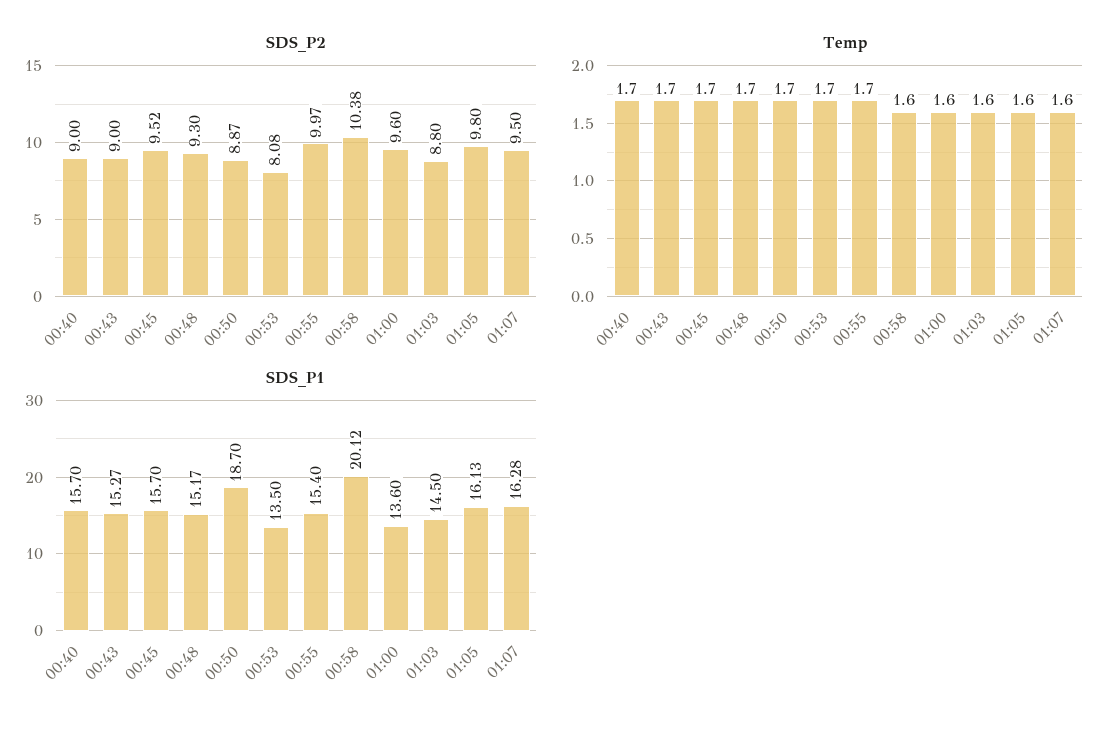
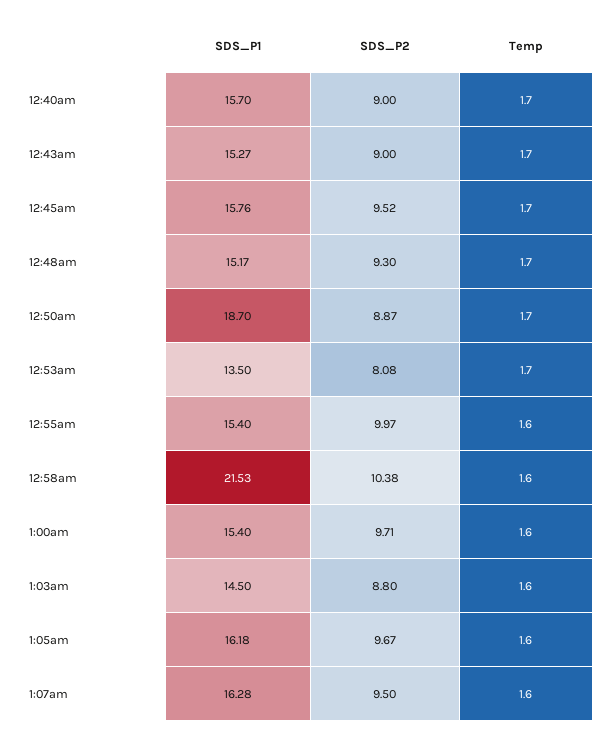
SDS_P2, 01:00: 9.6 -> 9.71
SDS_P2, 01:05: 9.8 -> 9.67
Temp, 00:55: 1.7 -> 1.6
SDS_P1, 00:45: 15.7 -> 15.76
SDS_P1, 00:58: 20.12 -> 21.53
SDS_P1, 01:00: 13.6 -> 15.4
SDS_P1, 01:05: 16.13 -> 16.18

